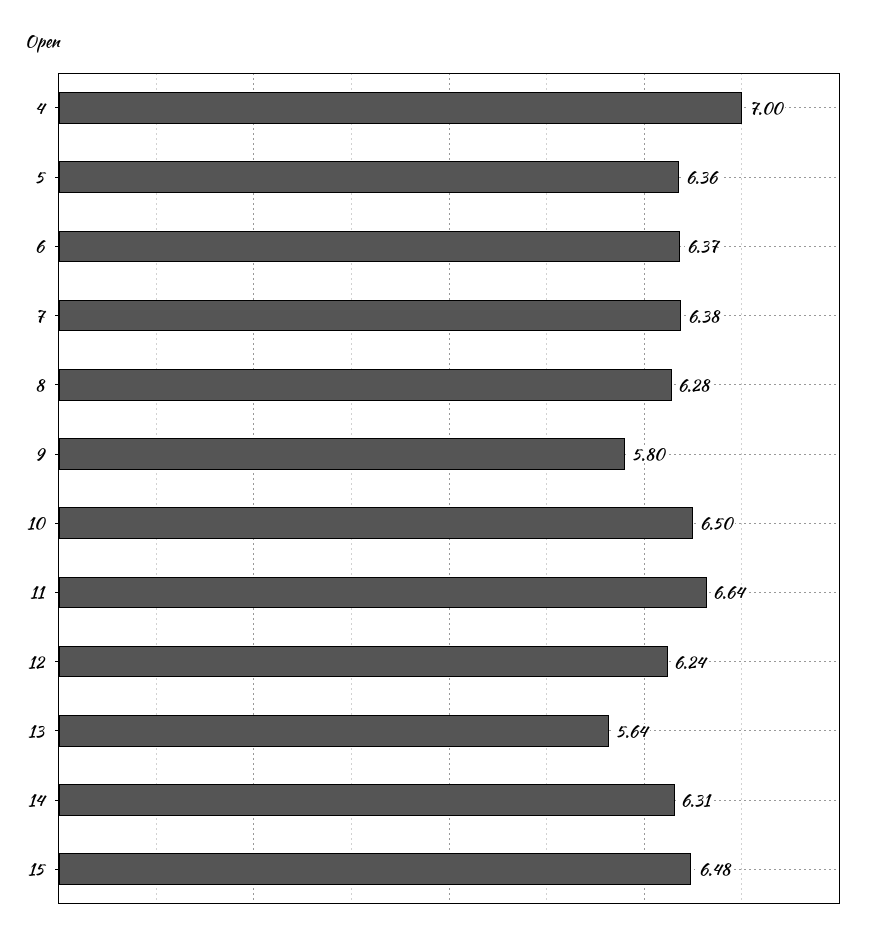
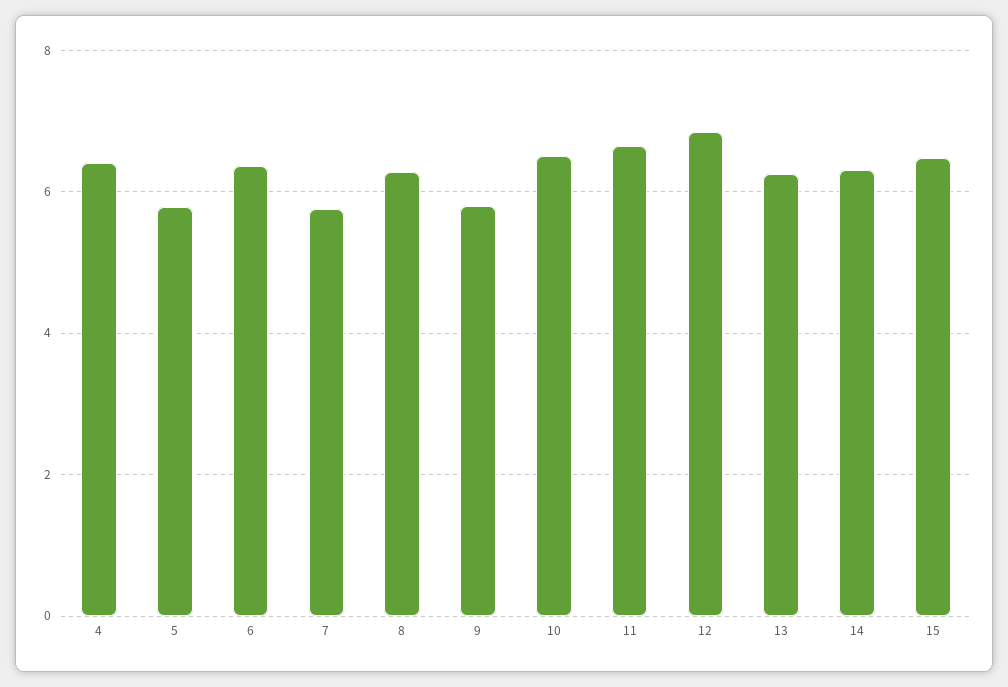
4: 7 -> 6.4
5: 6.36 -> 5.8
7: 6.38 -> 5.8
12: 6.24 -> 6.8
13: 5.64 -> 6.2

